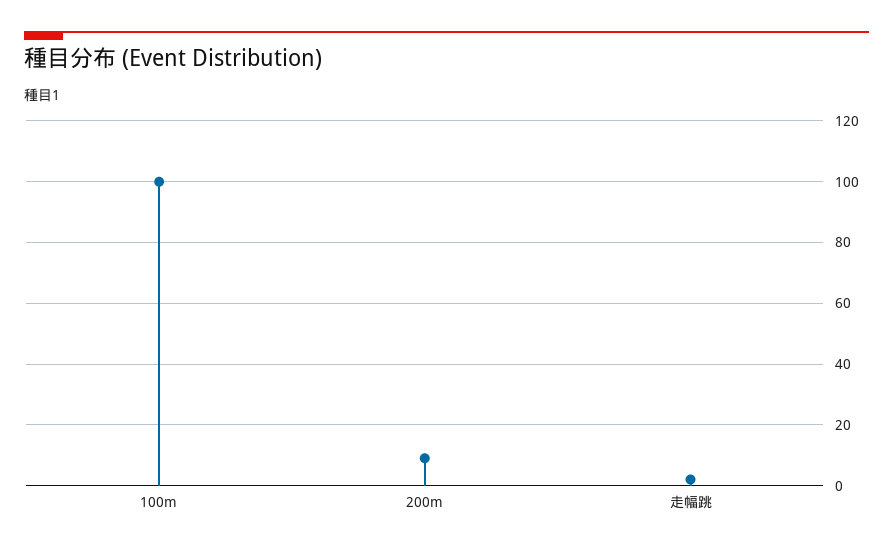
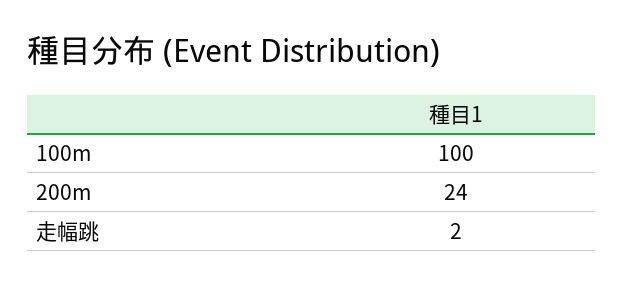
200m: 10 -> 24

